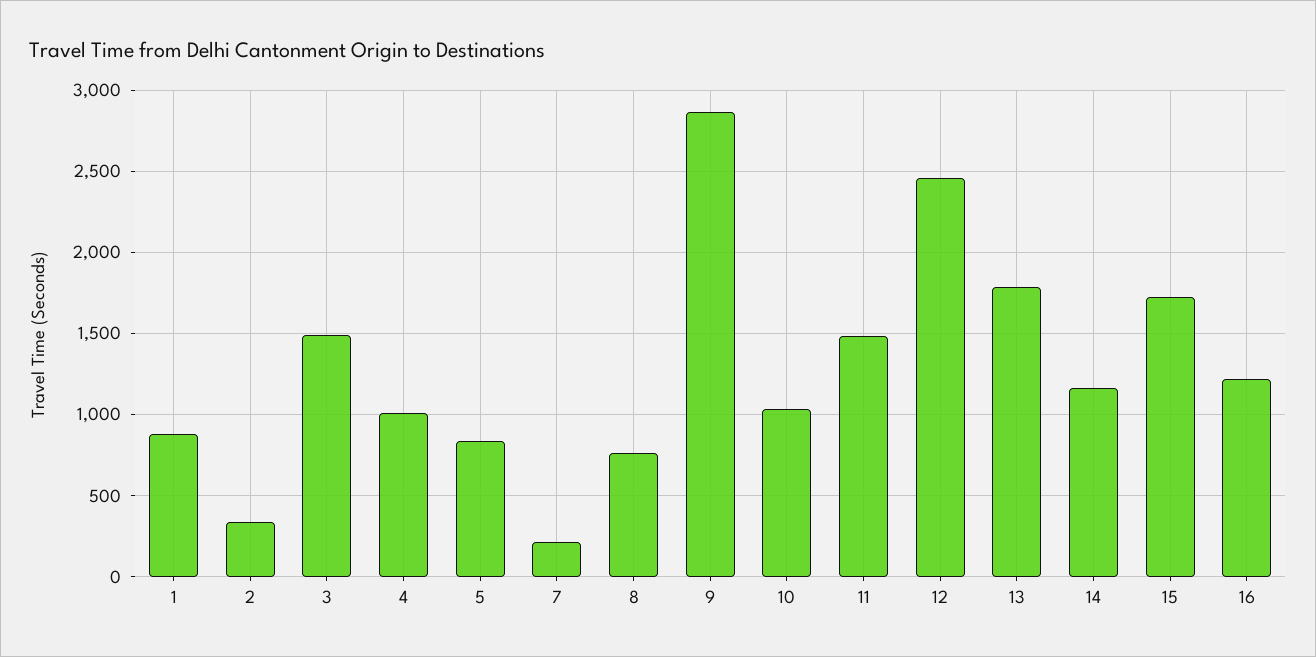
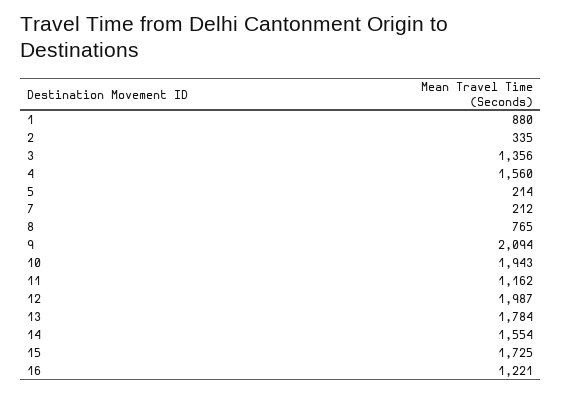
3: 1500 -> 1356
4: 1000 -> 1560
5: 850 -> 214
9: 2850 -> 2094
10: 1050 -> 1943
11: 1500 -> 1162
12: 2450 -> 1987
14: 1150 -> 1554

